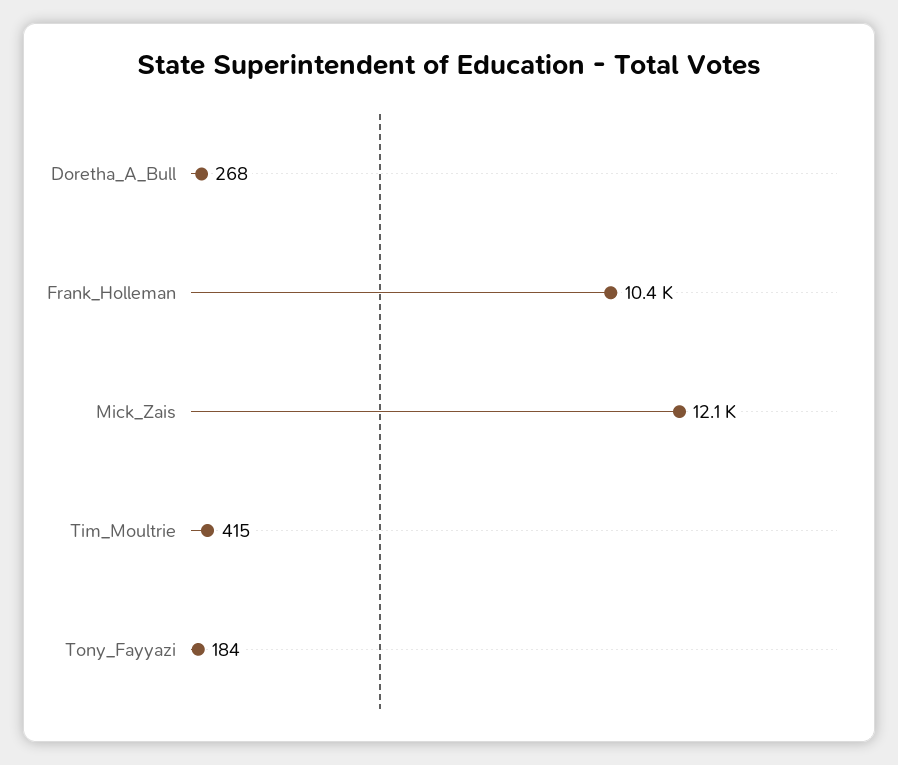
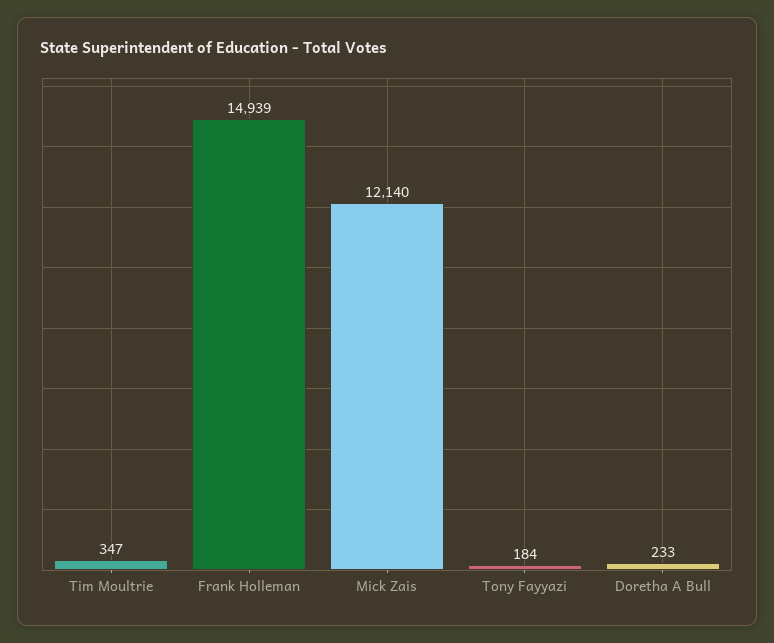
Doretha_A_Bull: 268 -> 233
Frank_Holleman: 10400 -> 14939
Tim_Moultrie: 415 -> 347

